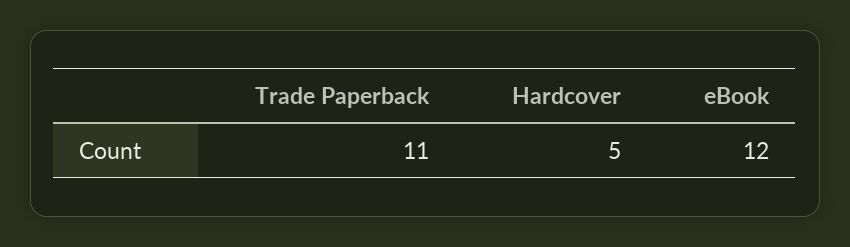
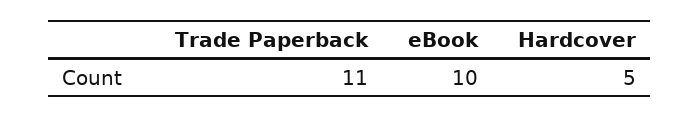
eBook: 12 -> 10

